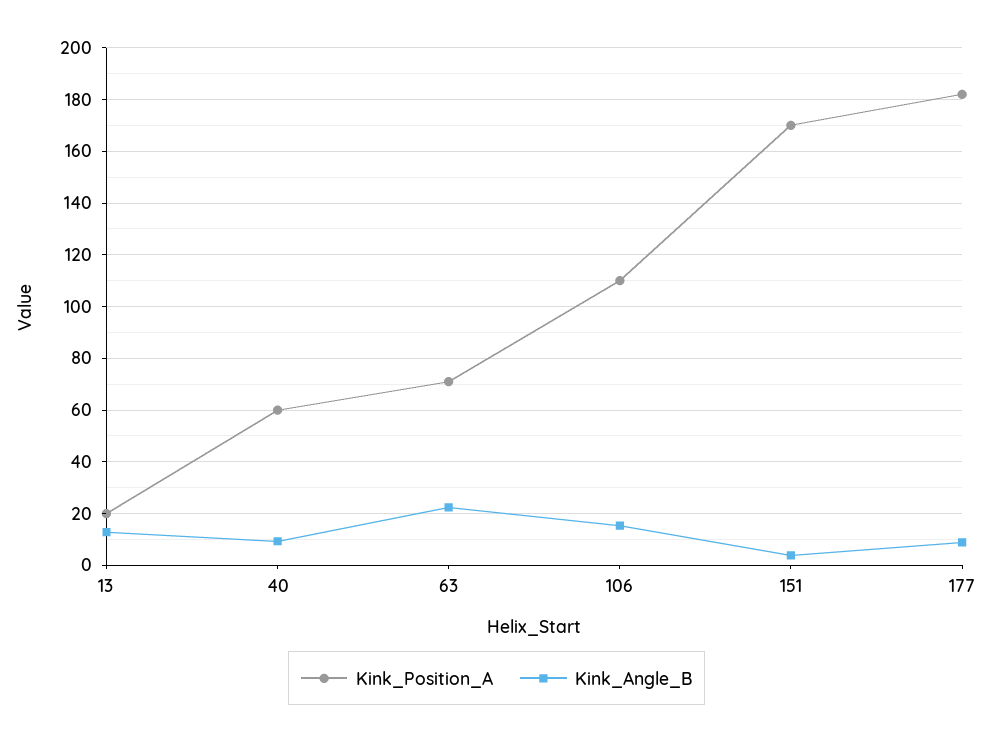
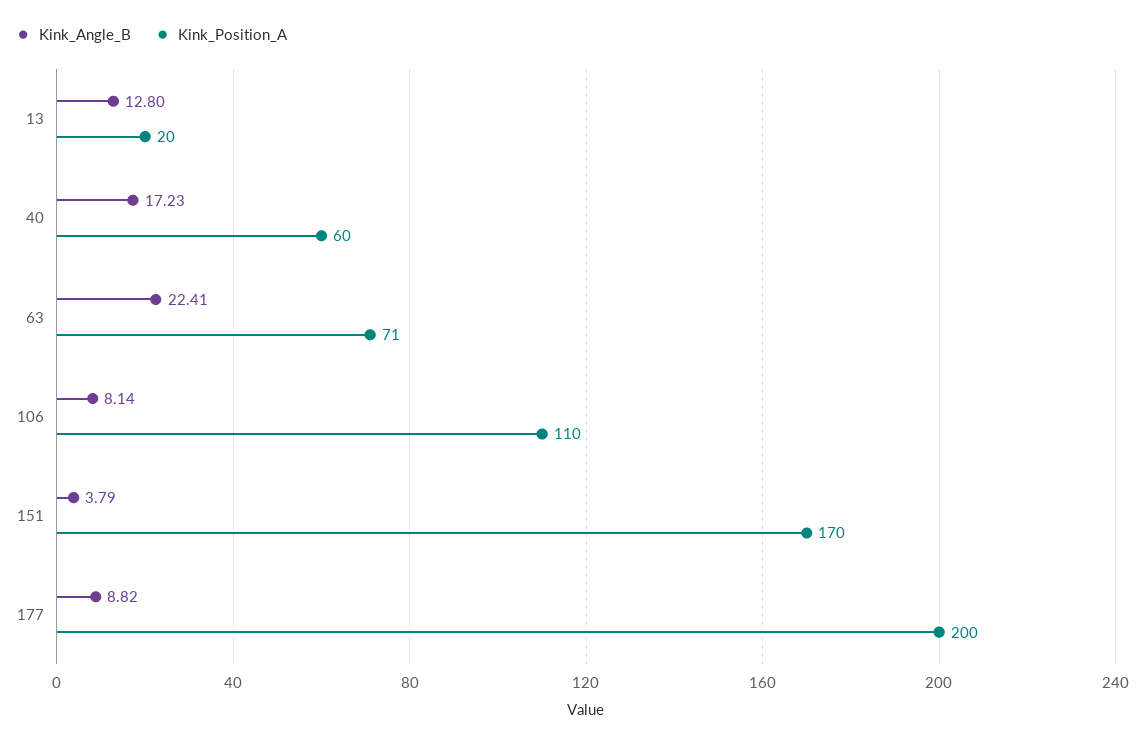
Kink_Angle_B, 40: 10 -> 17.23
Kink_Angle_B, 106: 15 -> 8.14
Kink_Position_A, 177: 182.5 -> 200

